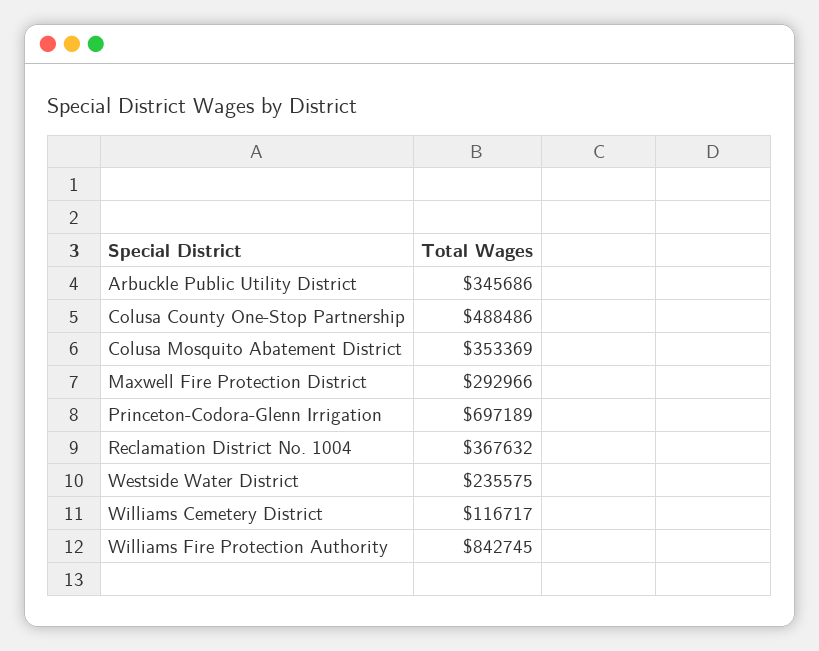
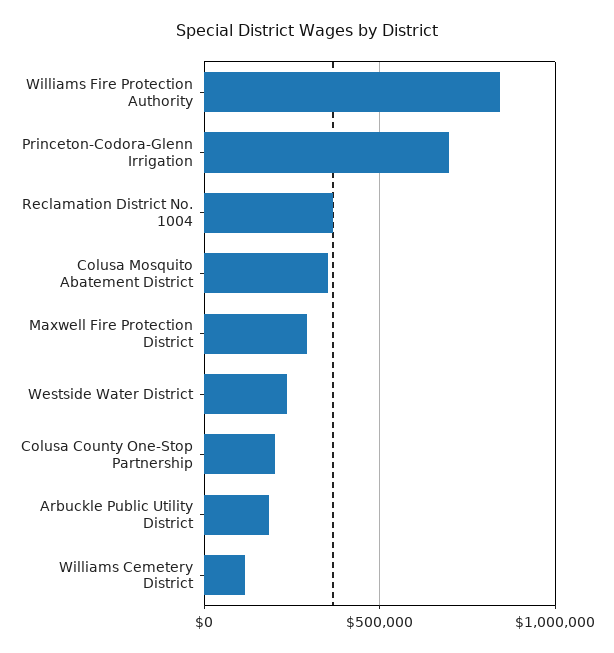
Arbuckle Public Utility District: 345686 -> 200000
Colusa County One-Stop Partnership: 488486 -> 200000

